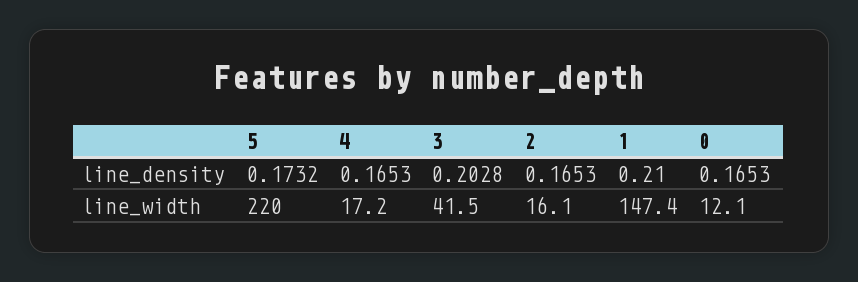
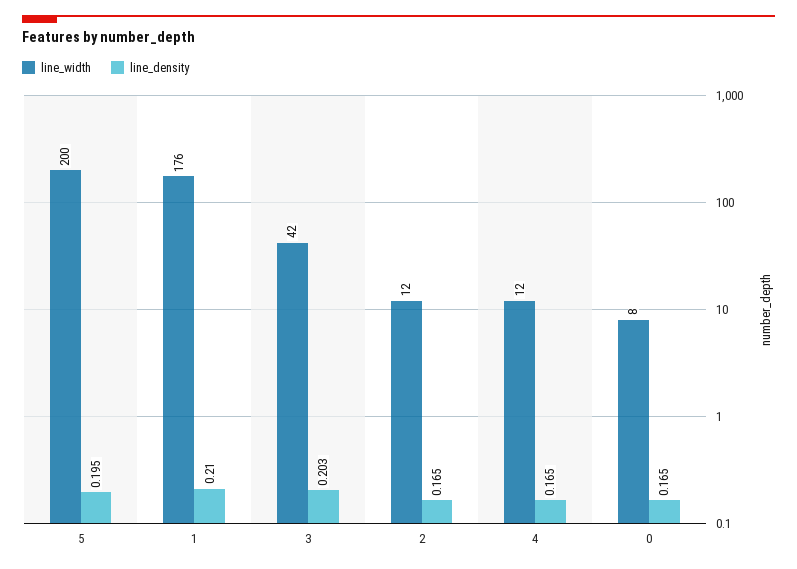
line_density, 5: 0.1732 -> 0.195
line_width, 5: 220 -> 200
line_width, 4: 17.2 -> 12
line_width, 2: 16.1 -> 12
line_width, 1: 147.4 -> 176
line_width, 0: 12.1 -> 8

